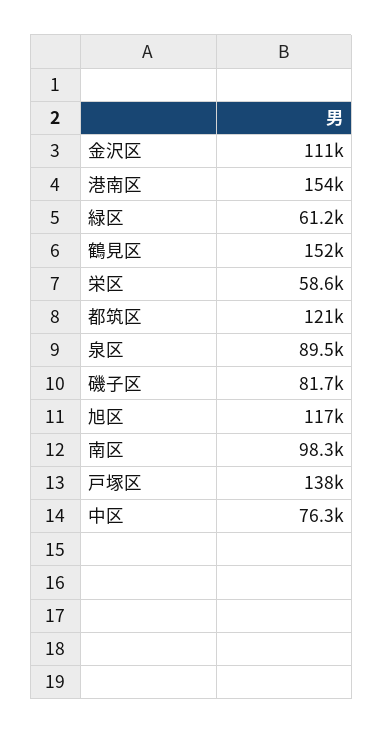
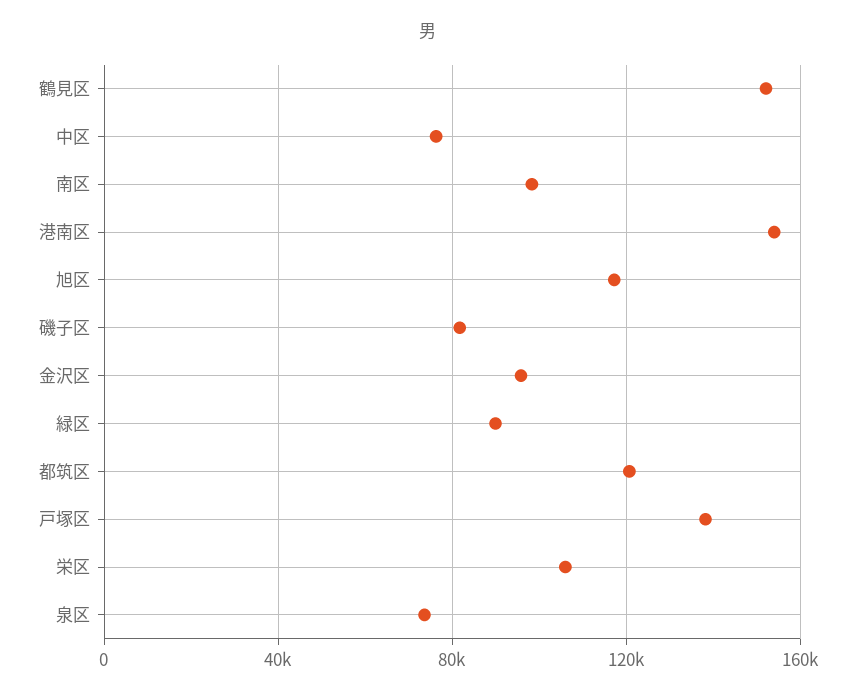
金沢区: 111000 -> 95000
緑区: 61200 -> 90000
栄区: 58600 -> 105000
泉区: 89500 -> 75000

